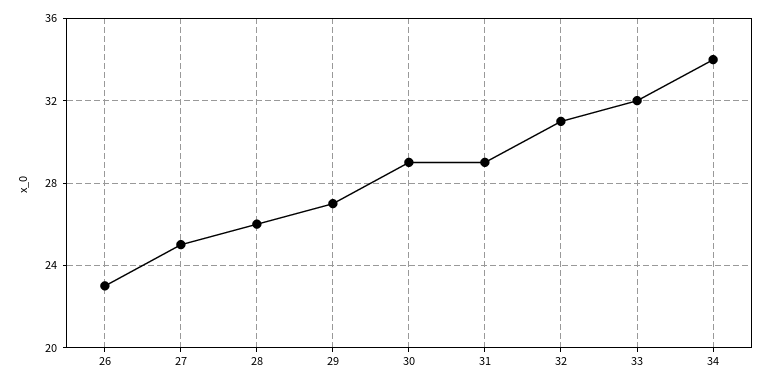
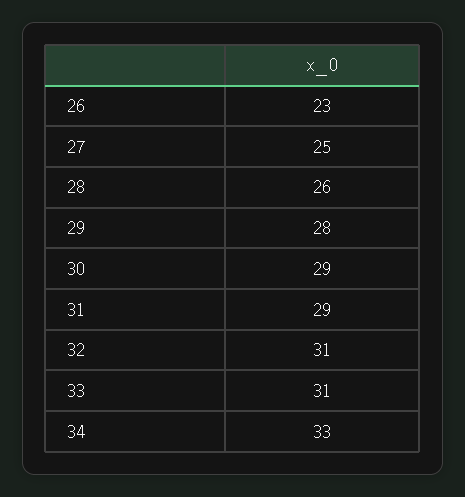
29: 27 -> 28
33: 32 -> 31
34: 34 -> 33

